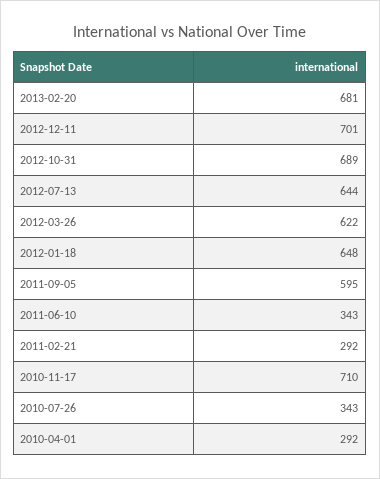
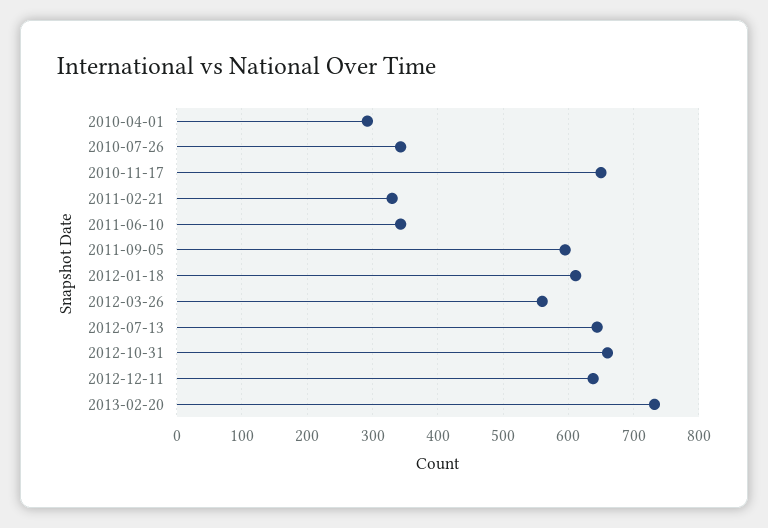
2013-02-20: 681 -> 730
2012-12-11: 701 -> 640
2012-10-31: 689 -> 660
2012-03-26: 622 -> 560
2012-01-18: 648 -> 610
2011-02-21: 292 -> 330
2010-11-17: 710 -> 650

